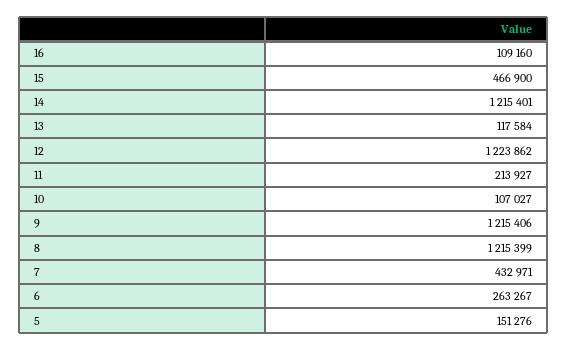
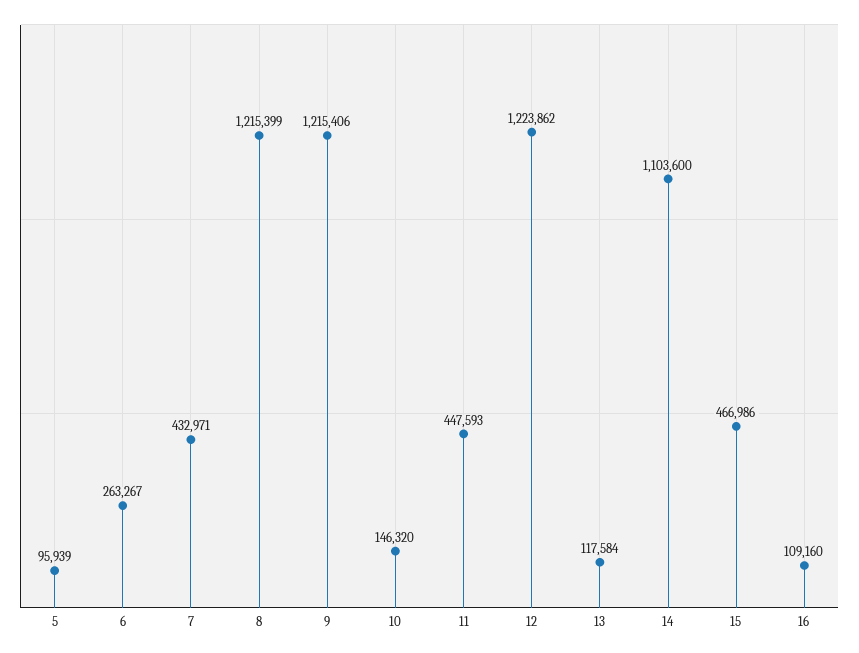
15: 466900 -> 466986
14: 1215401 -> 1103600
11: 213927 -> 447593
10: 107027 -> 146320
5: 151276 -> 95939

